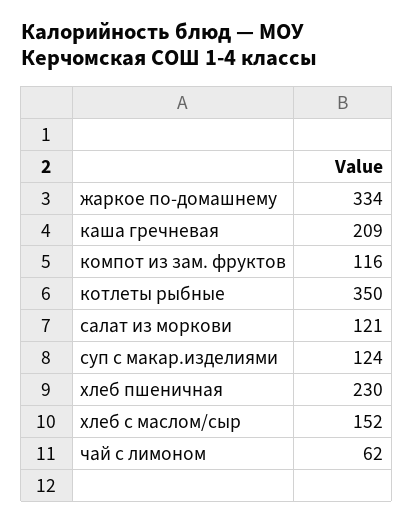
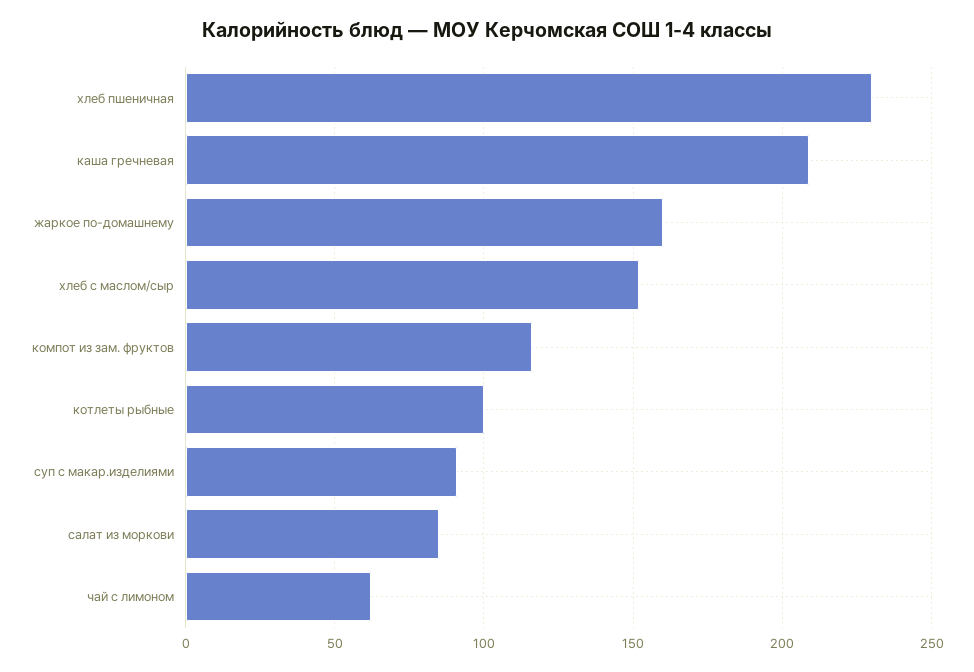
жаркое по-домашнему: 334 -> 160
котлеты рыбные: 350 -> 100
салат из моркови: 121 -> 85
суп с макар.изделиями: 124 -> 90

